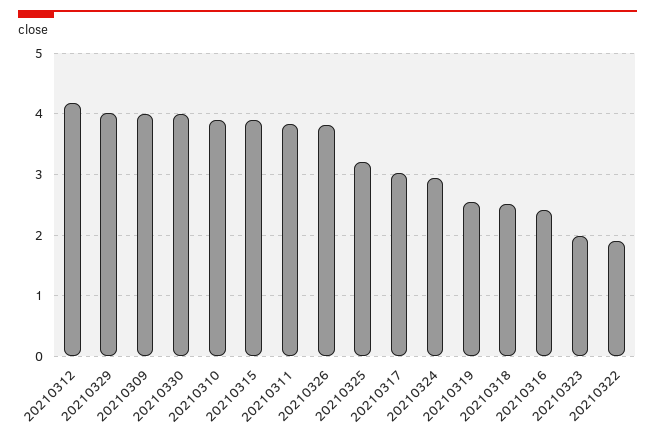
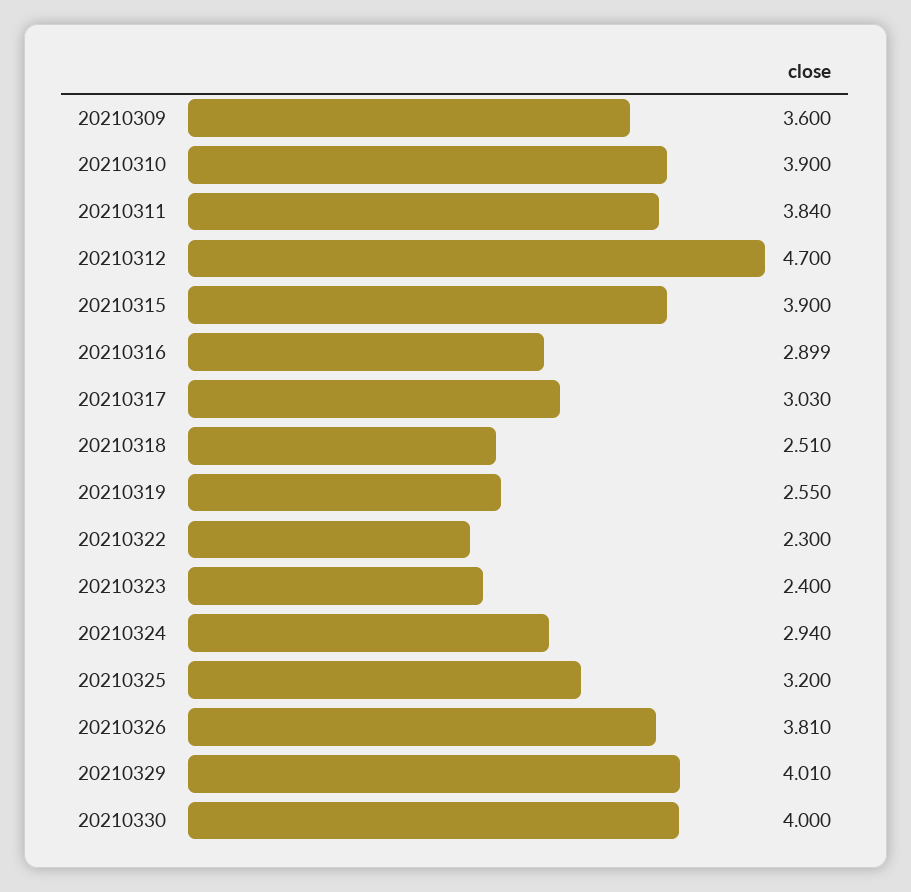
20210312: 4.2 -> 4.7
20210309: 4 -> 3.6
20210316: 2.4 -> 2.899
20210323: 2 -> 2.4
20210322: 1.9 -> 2.3

